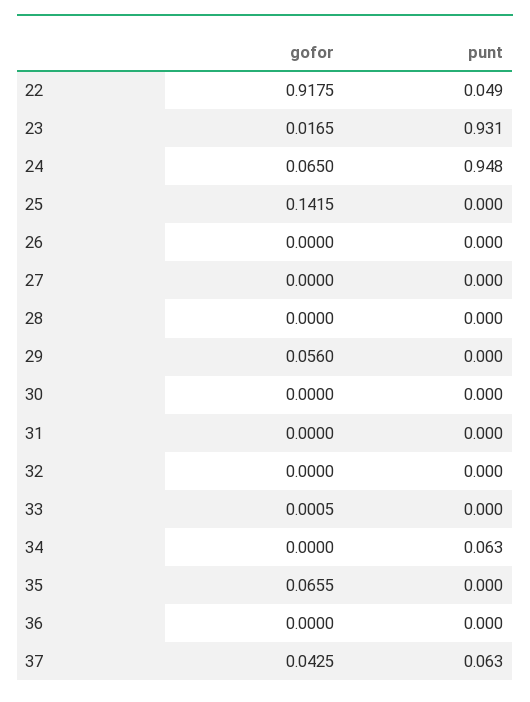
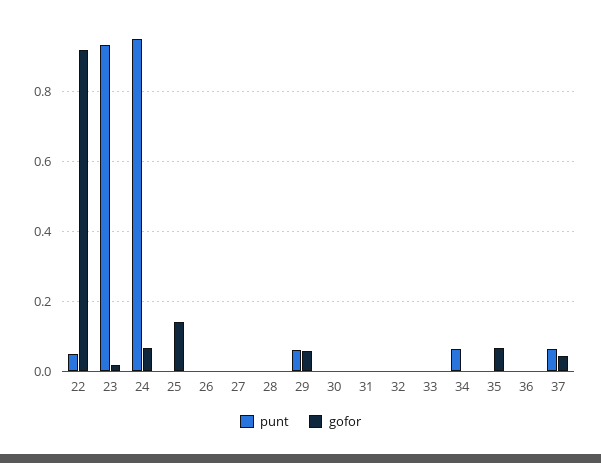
punt, 29: 0 -> 0.06

